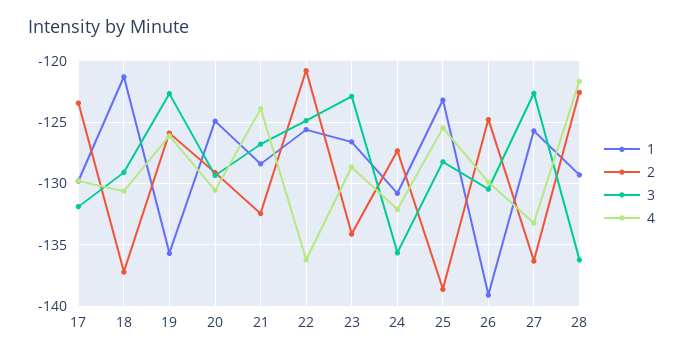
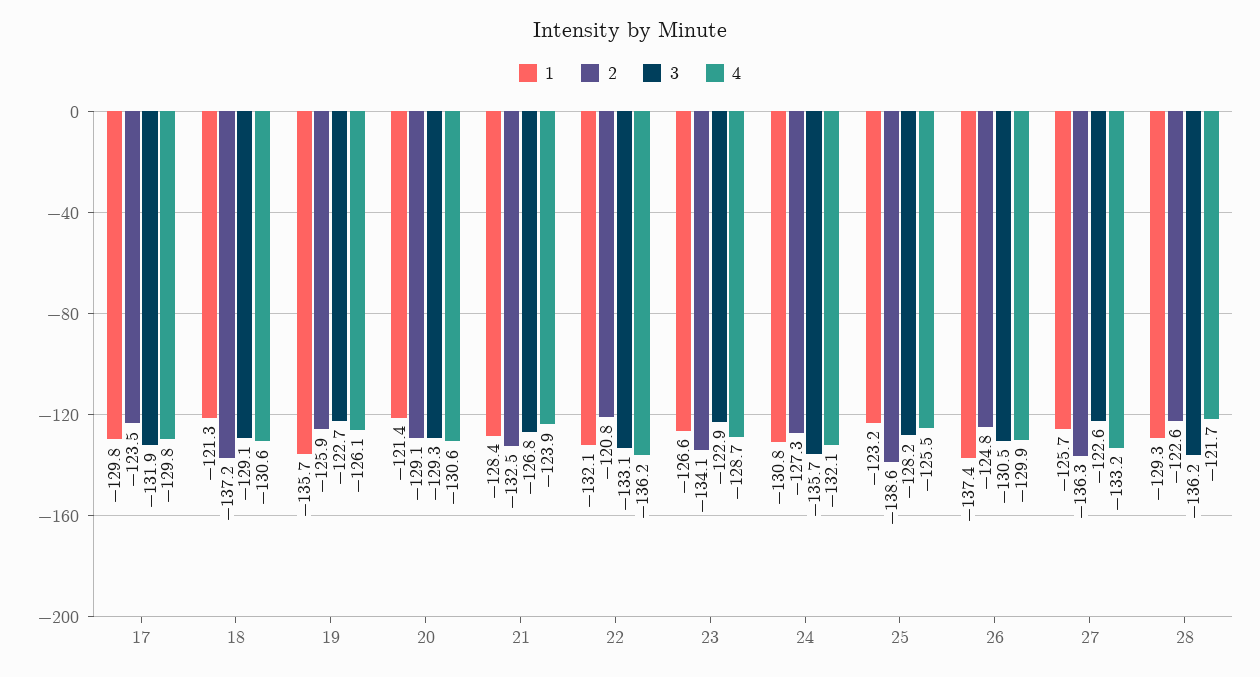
1, 20: -125 -> -121.4
1, 22: -125.5 -> -132.1
3, 22: -125 -> -133.1
1, 26: -139 -> -137.4

